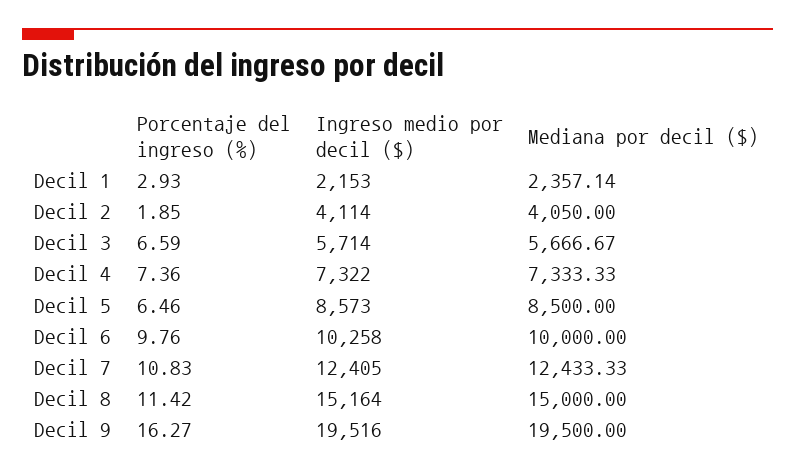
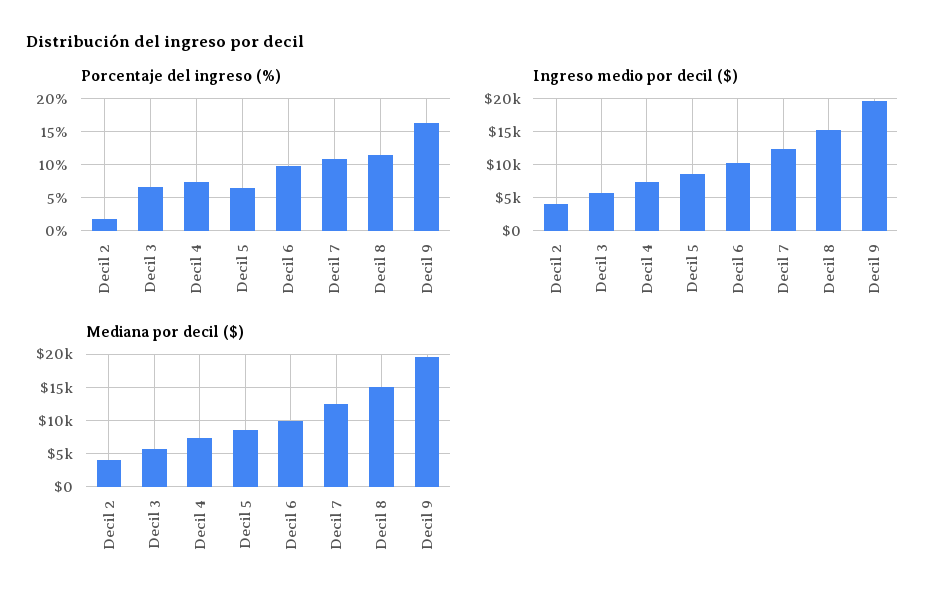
Porcentaje del ingreso (%), Decil 1: 2.93 -> none
Ingreso medio por decil ($), Decil 1: 2153 -> none
Mediana por decil ($), Decil 1: 2357.14 -> none

